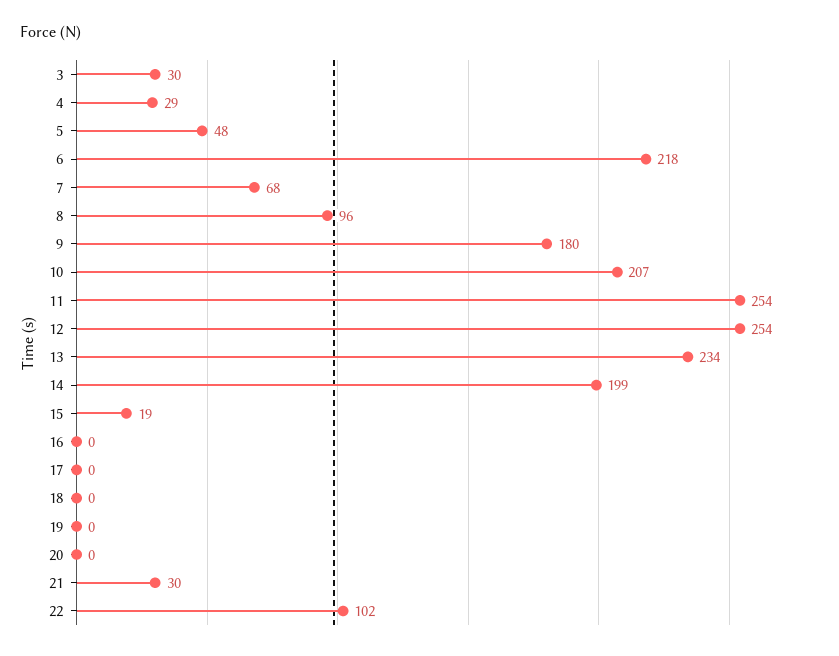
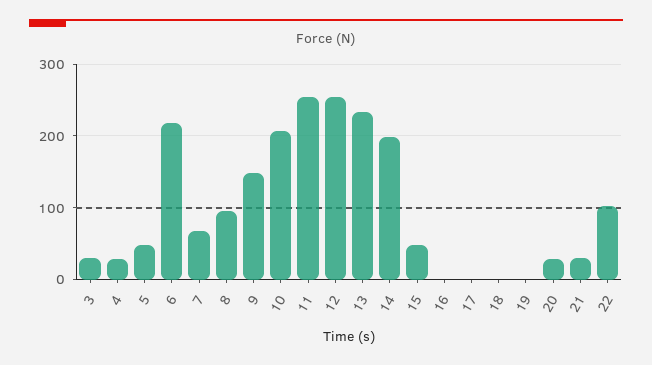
9: 180 -> 150
15: 19 -> 50
20: 0 -> 30

